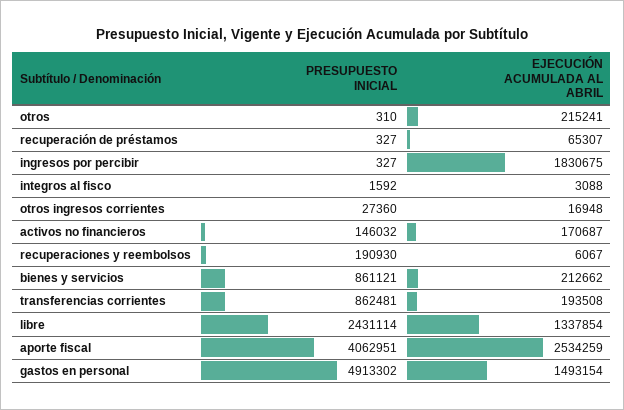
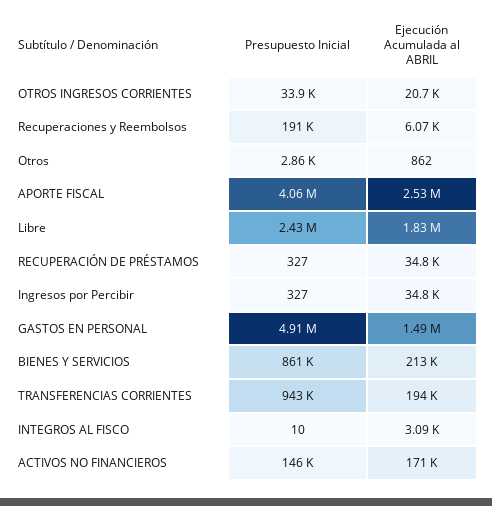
PRESUPUESTO INICIAL, otros: 310 -> 2860
EJECUCIÓN ACUMULADA AL ABRIL, otros: 215241 -> 862
EJECUCIÓN ACUMULADA AL ABRIL, recuperación de préstamos: 65307 -> 34800
EJECUCIÓN ACUMULADA AL ABRIL, ingresos por percibir: 1830675 -> 34800
PRESUPUESTO INICIAL, integros al fisco: 1592 -> 10
PRESUPUESTO INICIAL, otros ingresos corrientes: 27360 -> 33900
EJECUCIÓN ACUMULADA AL ABRIL, otros ingresos corrientes: 16948 -> 20700
PRESUPUESTO INICIAL, transferencias corrientes: 862481 -> 943000
EJECUCIÓN ACUMULADA AL ABRIL, libre: 1337854 -> 1830000

